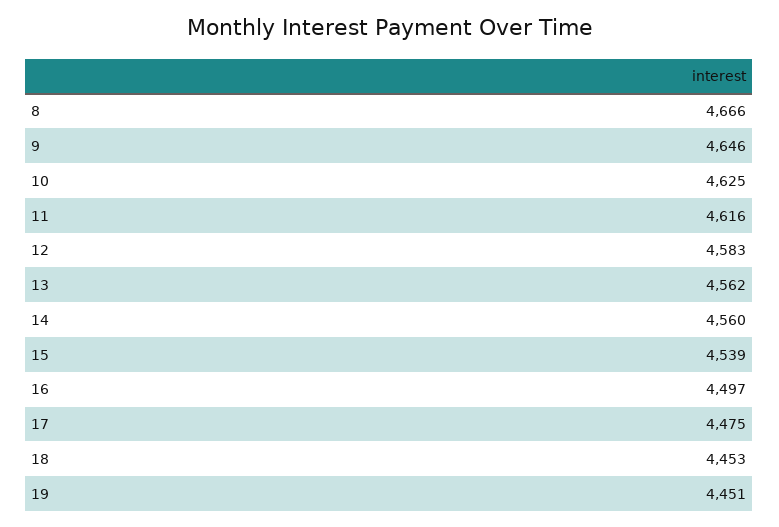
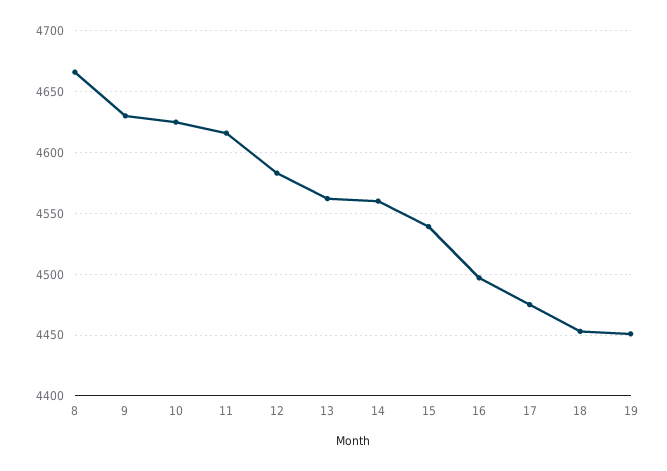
9: 4646 -> 4630

